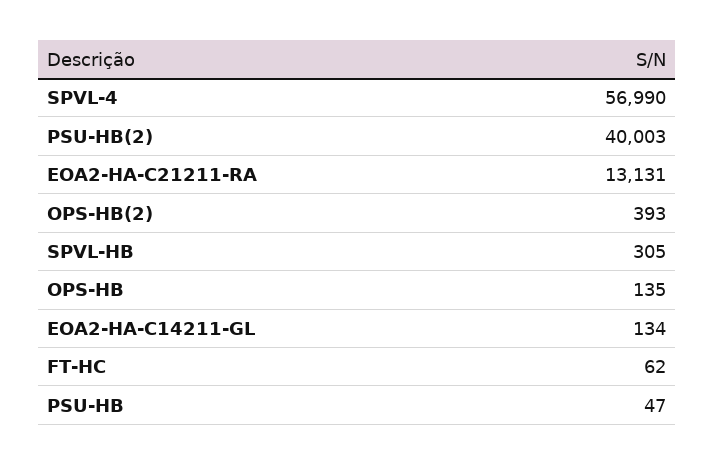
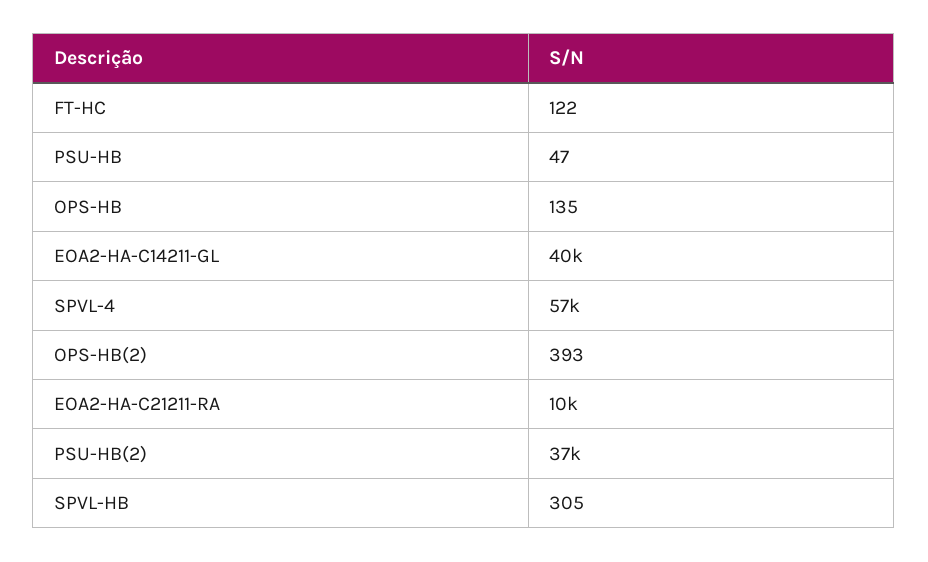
PSU-HB(2): 40003 -> 37000
EOA2-HA-C21211-RA: 13131 -> 10000
EOA2-HA-C14211-GL: 134 -> 40000
FT-HC: 62 -> 122

